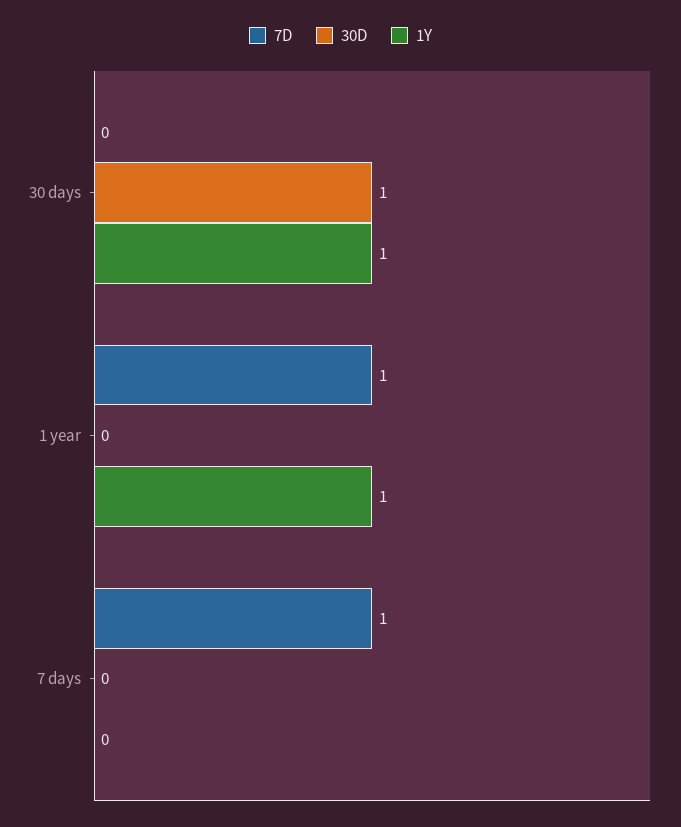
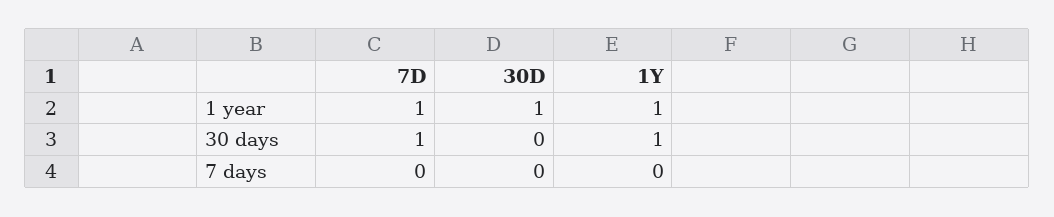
7D, 30 days: 0 -> 1
30D, 30 days: 1 -> 0
30D, 1 year: 0 -> 1
7D, 7 days: 1 -> 0

